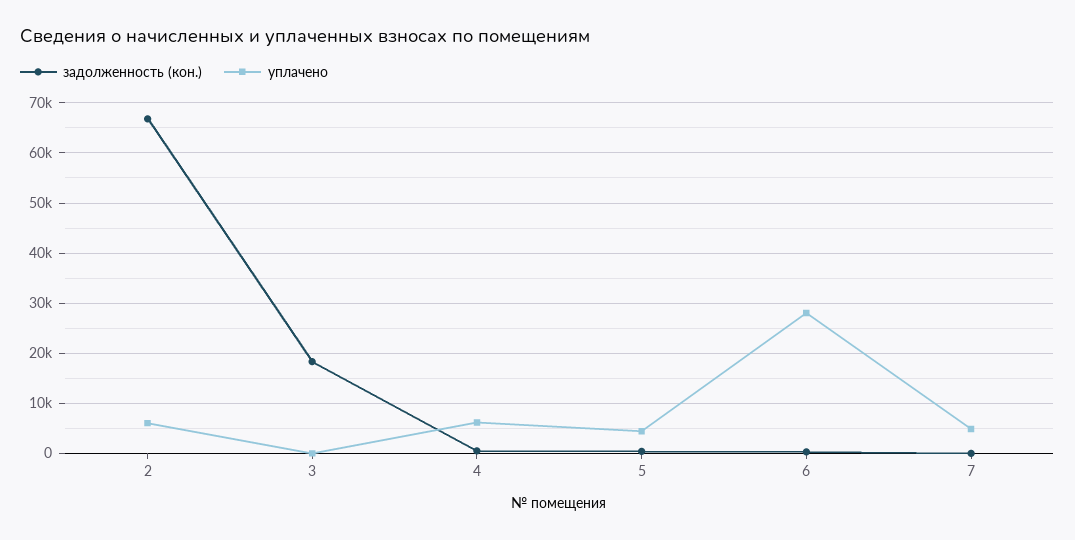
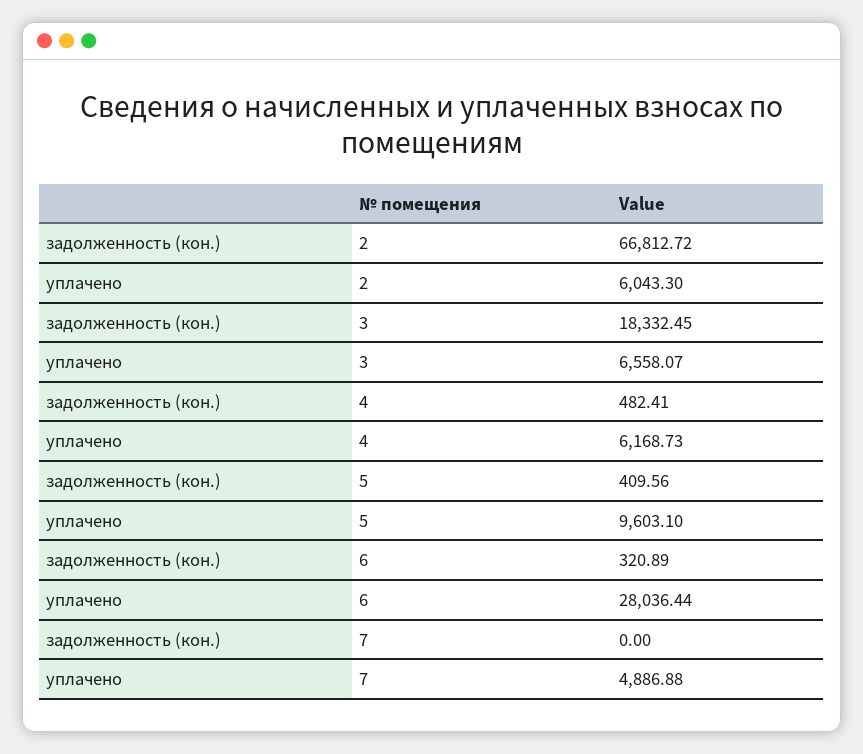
уплачено, 3: 0 -> 6558.07
уплачено, 5: 4000 -> 9603.1

